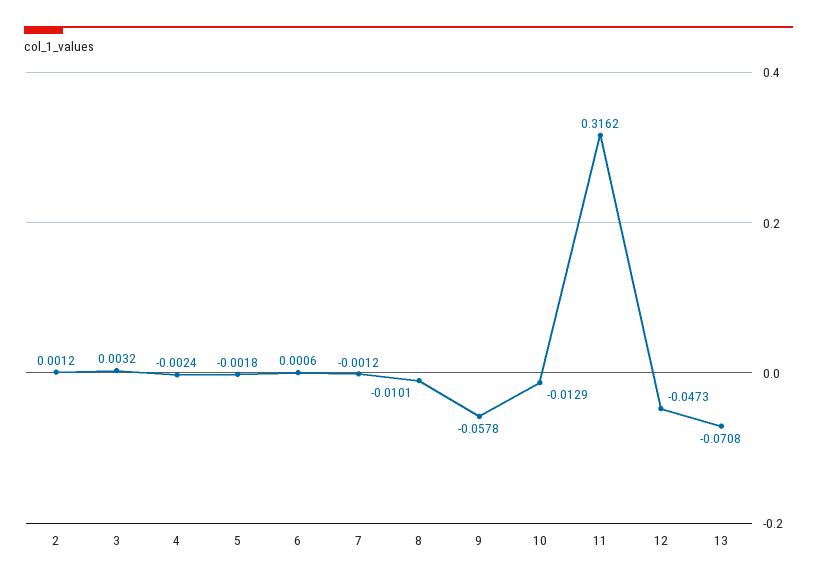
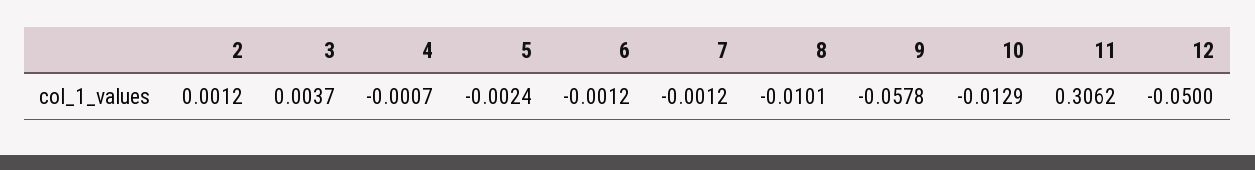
3: 0.0032 -> 0.0037
4: -0.0024 -> -0.0007
5: -0.0018 -> -0.0024
6: 0.0006 -> -0.0012
11: 0.3162 -> 0.3062
12: -0.0473 -> -0.05
13: -0.0708 -> none

